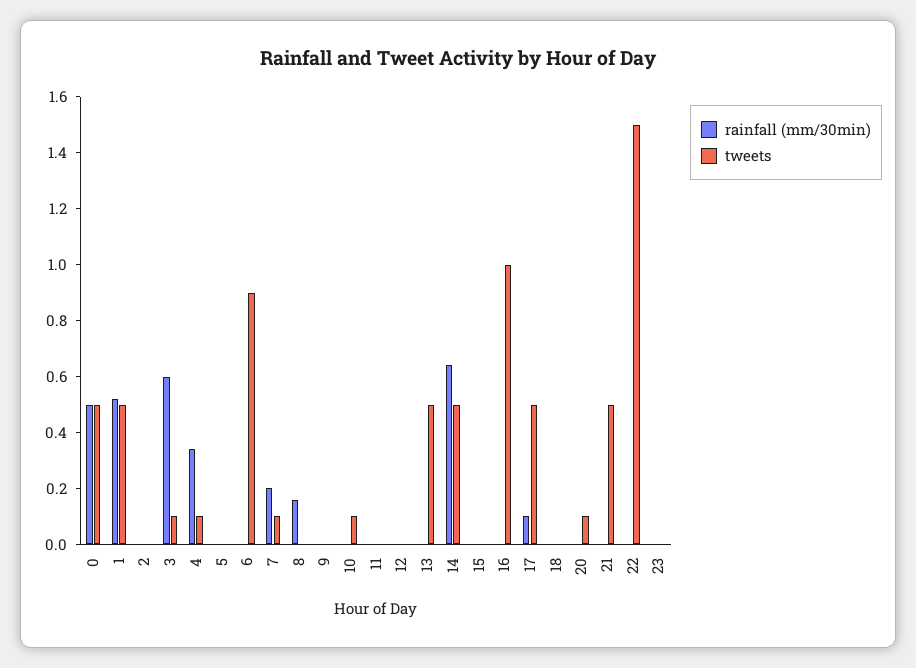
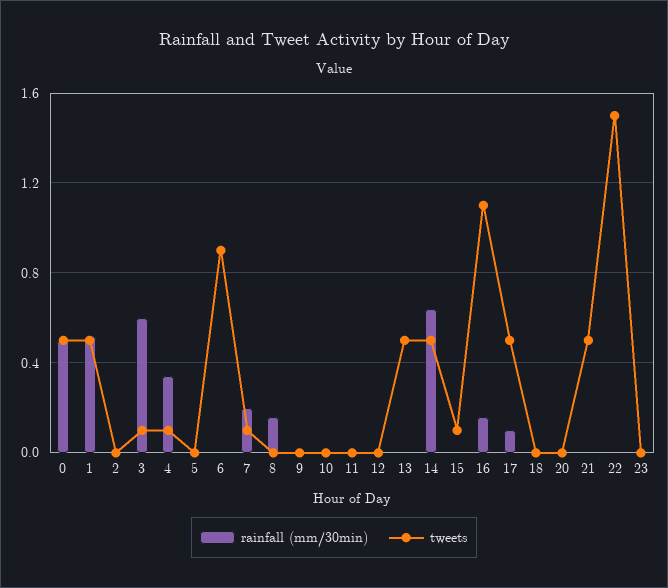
tweets, 10: 0.1 -> 0
tweets, 15: 0 -> 0.1
rainfall (mm/30min), 16: 0 -> 0.15
tweets, 16: 1 -> 1.1
tweets, 20: 0.1 -> 0

